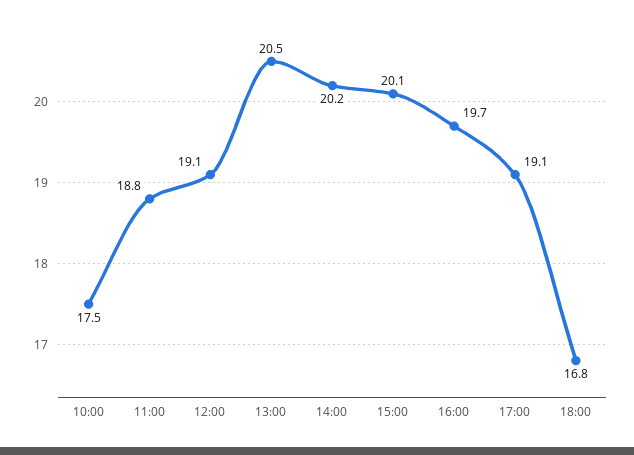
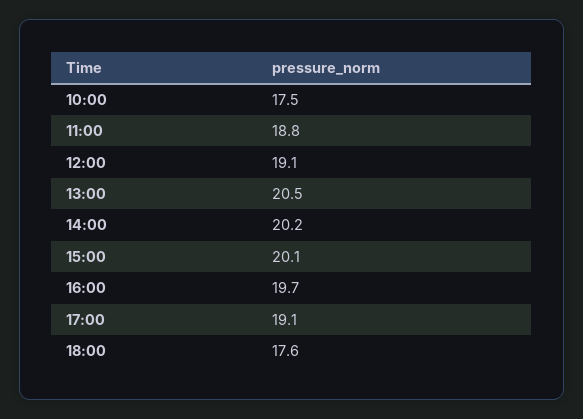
18:00: 16.8 -> 17.6

